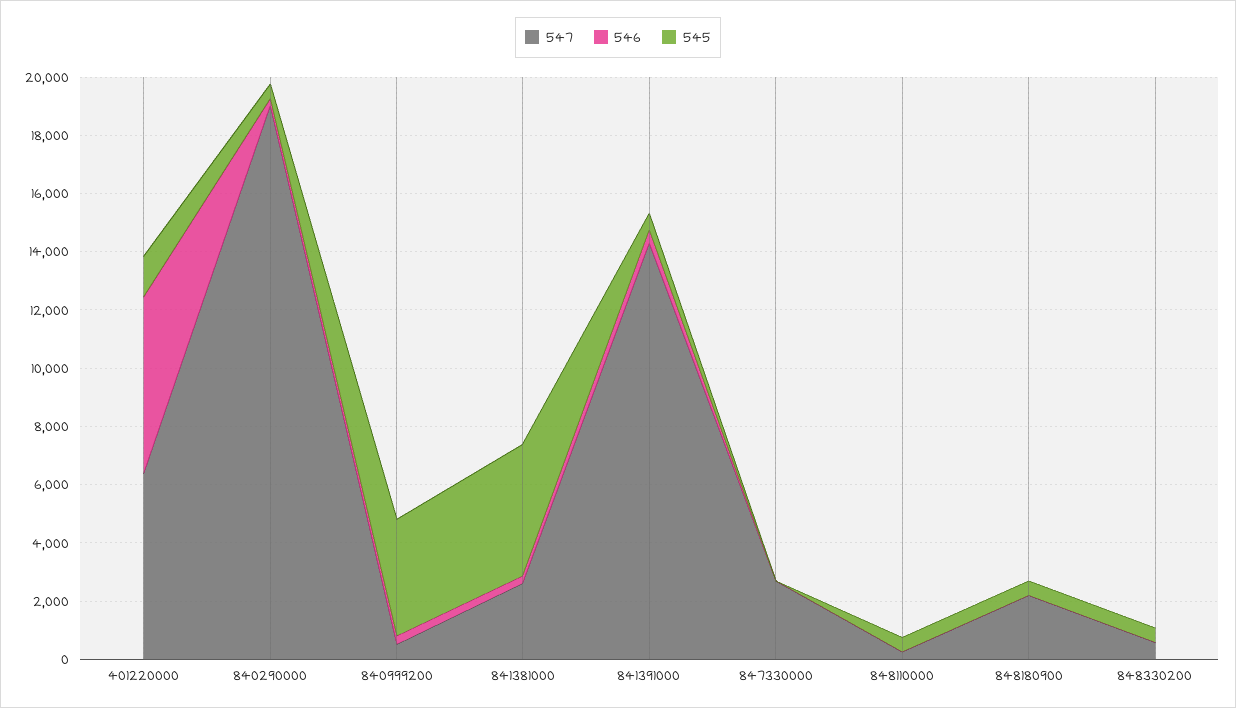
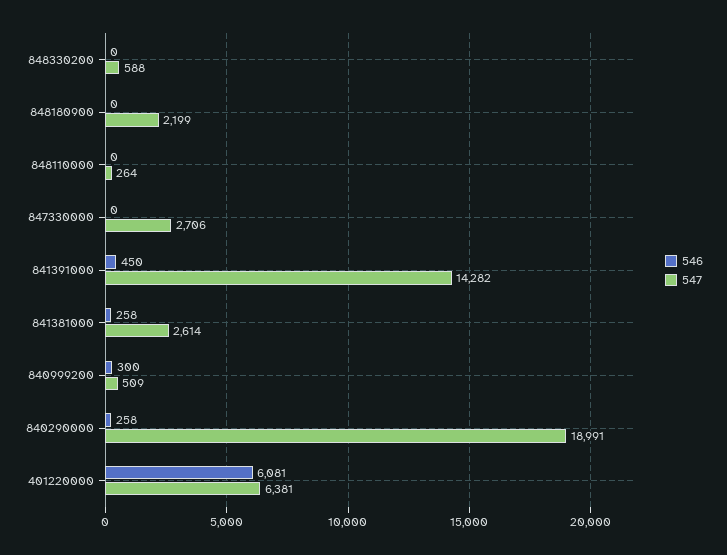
545, 401220000: 1500 -> none
545, 840290000: 500 -> none
545, 840999200: 4000 -> none
545, 841381000: 4500 -> none
545, 841391000: 500 -> none
545, 847330000: 0 -> none
545, 848110000: 500 -> none
545, 848180900: 500 -> none
545, 848330200: 500 -> none

